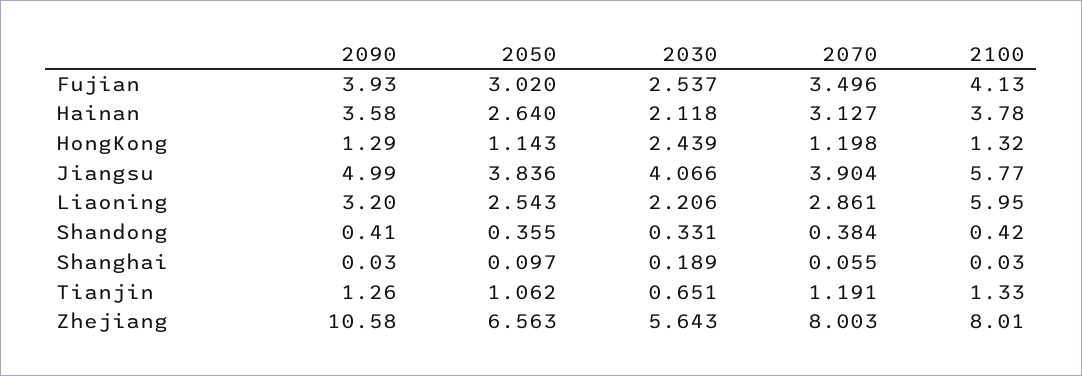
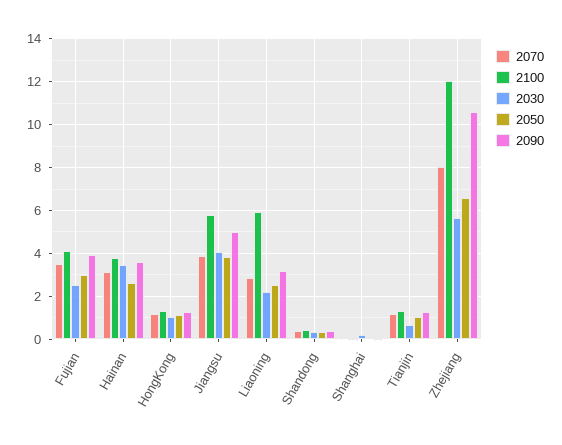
2030, Hainan: 2.118 -> 3.5
2030, HongKong: 2.439 -> 1
2100, Zhejiang: 8.01 -> 12

